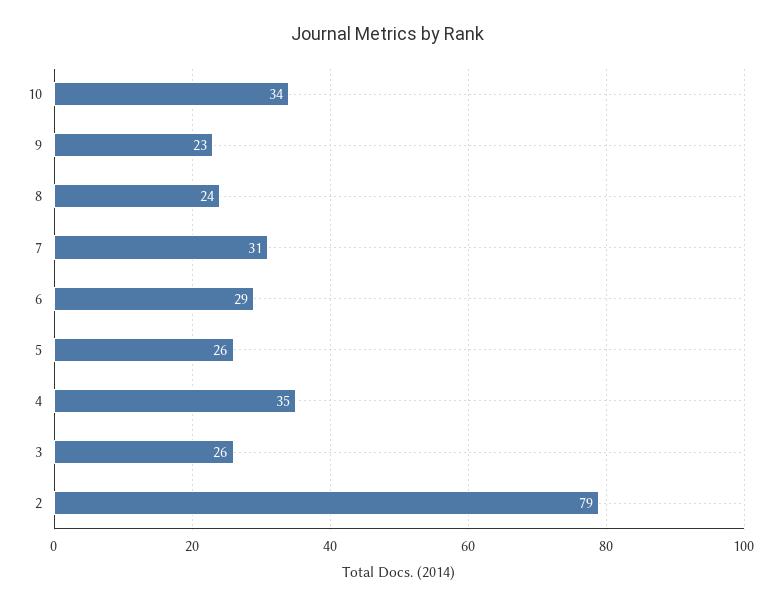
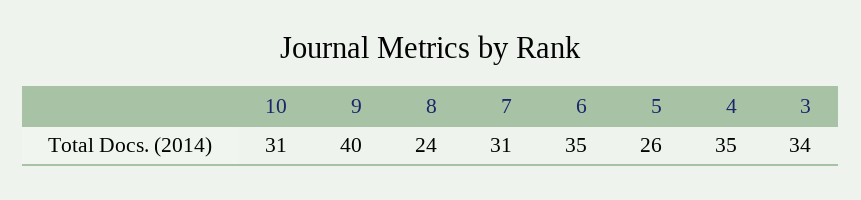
10: 34 -> 31
9: 23 -> 40
6: 29 -> 35
3: 26 -> 34
2: 79 -> none

